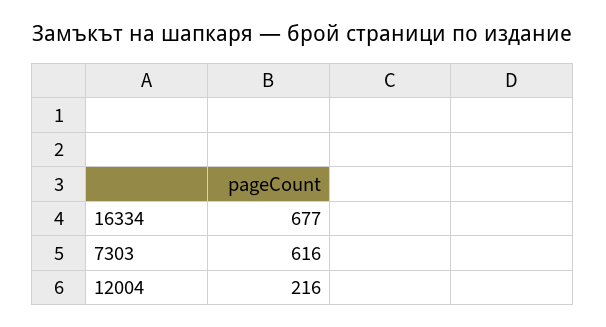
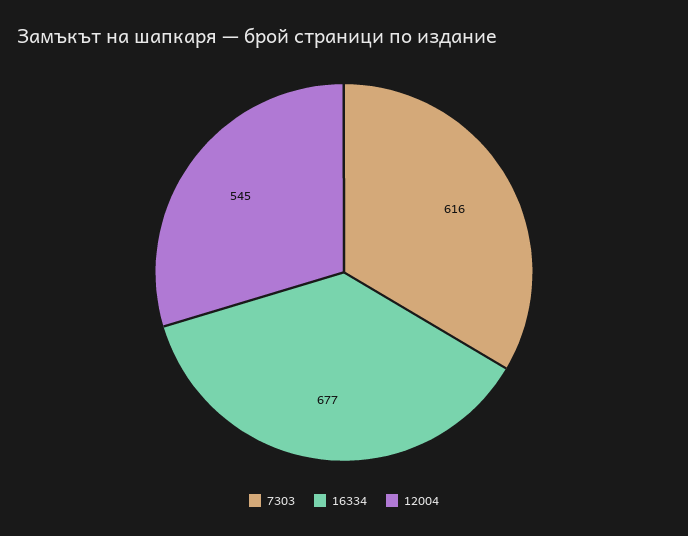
12004: 216 -> 545

